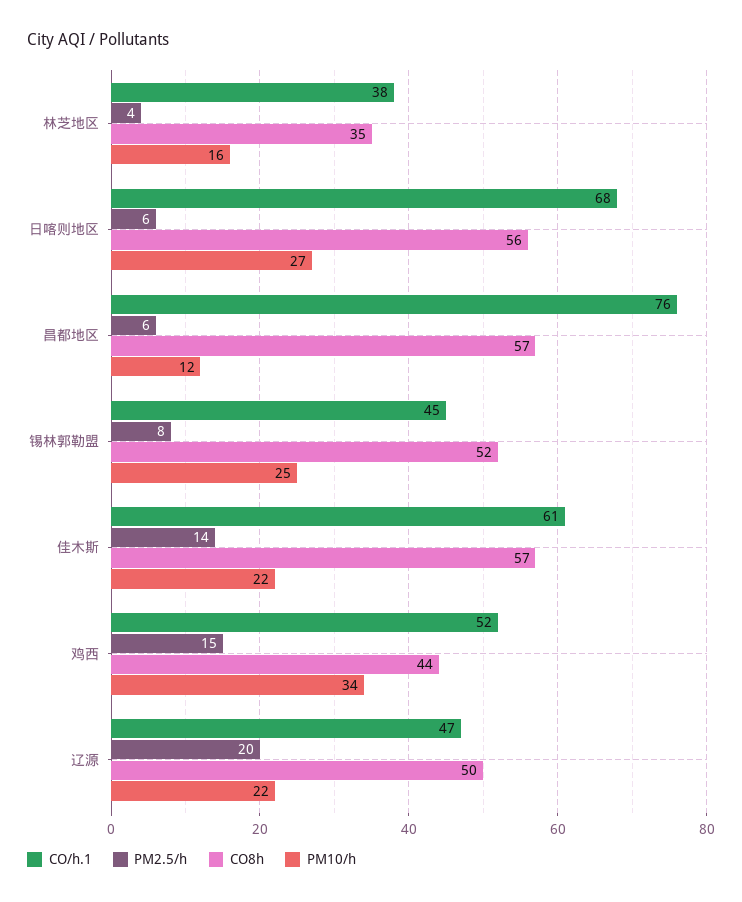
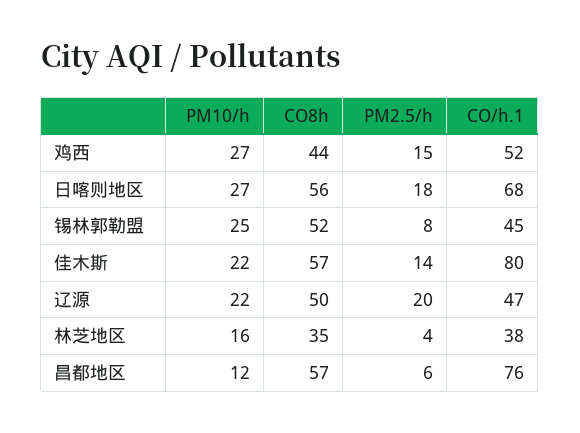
PM2.5/h, 日喀则地区: 6 -> 18
CO/h.1, 佳木斯: 61 -> 80
PM10/h, 鸡西: 34 -> 27

